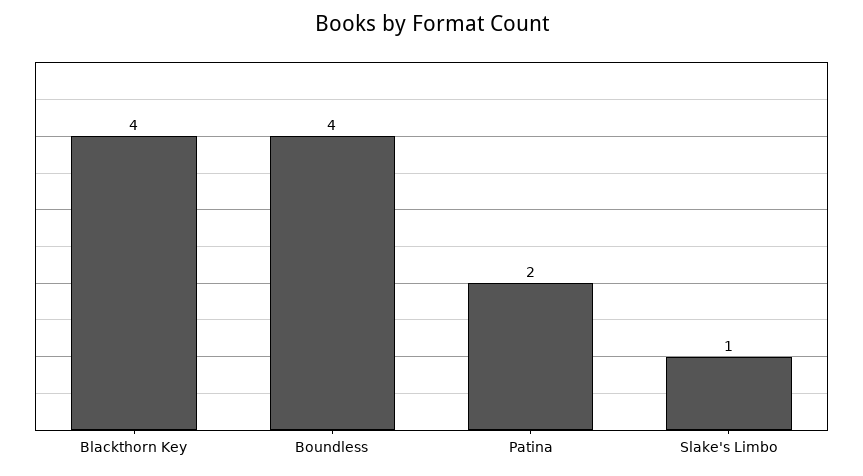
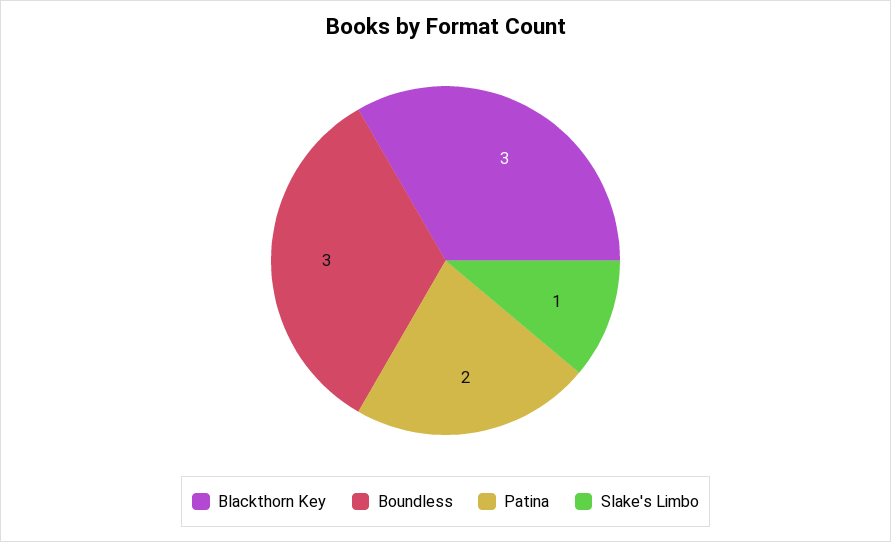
Blackthorn Key: 4 -> 3
Boundless: 4 -> 3

